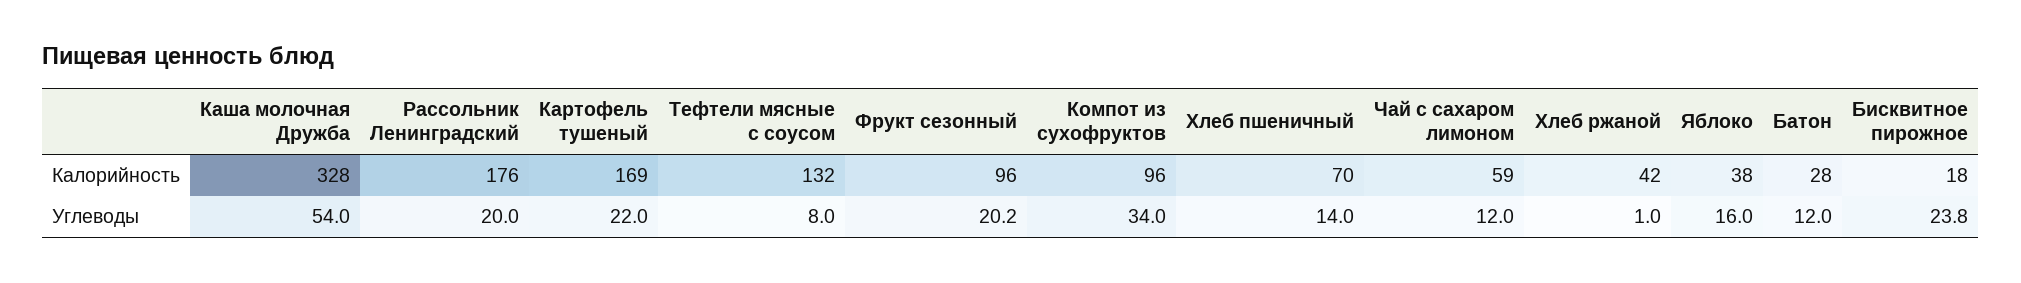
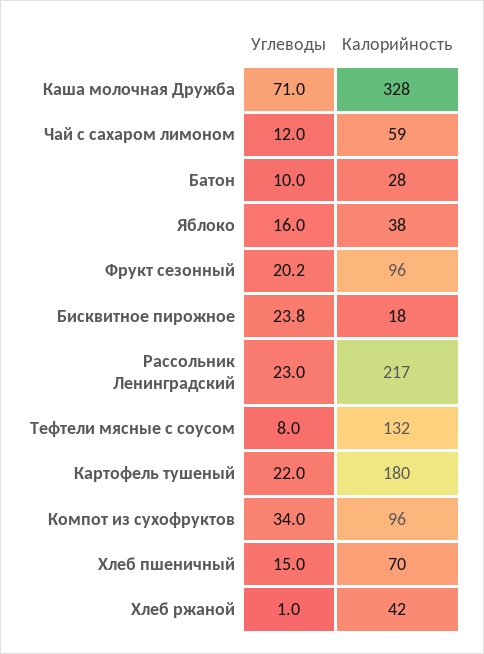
Рассольник Ленинградский, Калорийность: 176 -> 217
Картофель тушеный, Калорийность: 169 -> 180
Каша молочная Дружба, Углеводы: 54 -> 71
Рассольник Ленинградский, Углеводы: 20 -> 23
Хлеб пшеничный, Углеводы: 14 -> 15
Батон, Углеводы: 12 -> 10

